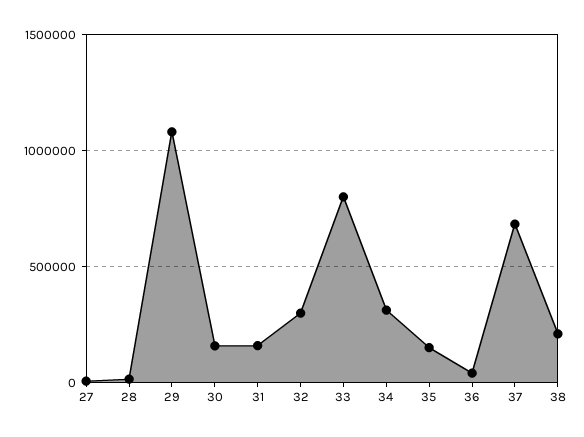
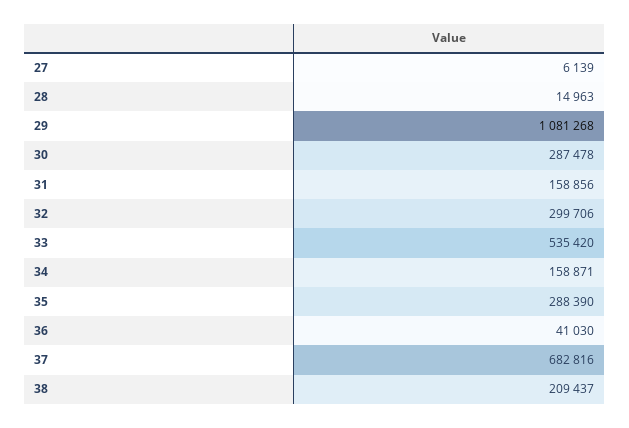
30: 150000 -> 287478
33: 800000 -> 535420
34: 300000 -> 158871
35: 150000 -> 288390

